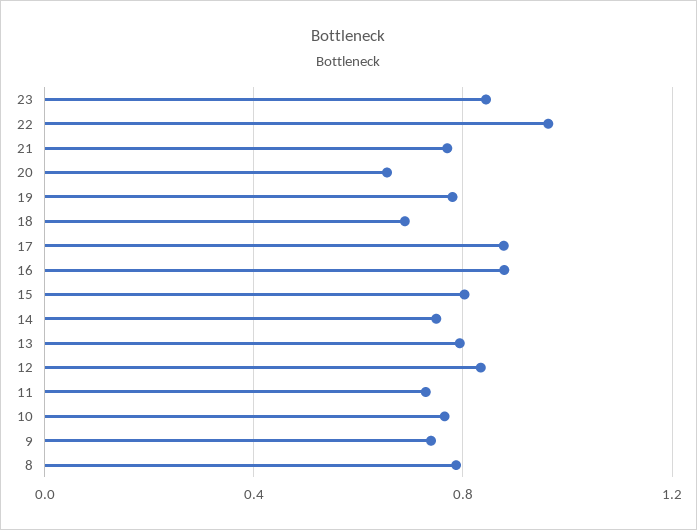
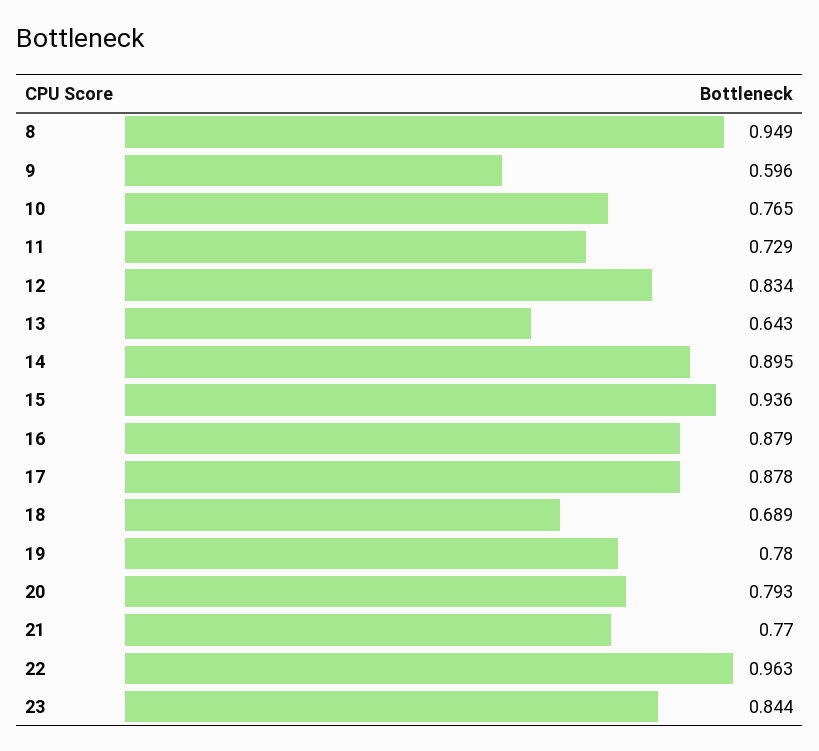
20: 0.65 -> 0.793
15: 0.8 -> 0.936
14: 0.75 -> 0.895
13: 0.8 -> 0.643
9: 0.75 -> 0.596
8: 0.8 -> 0.949

